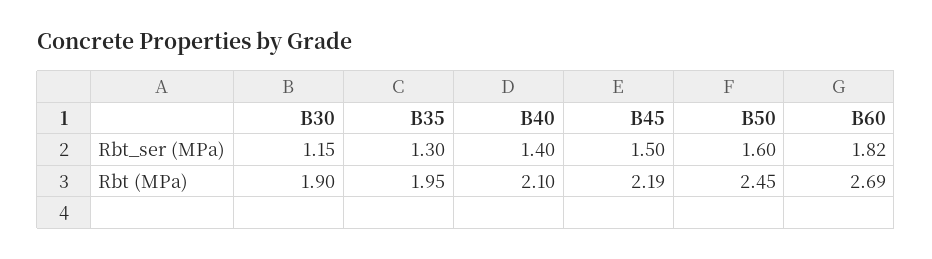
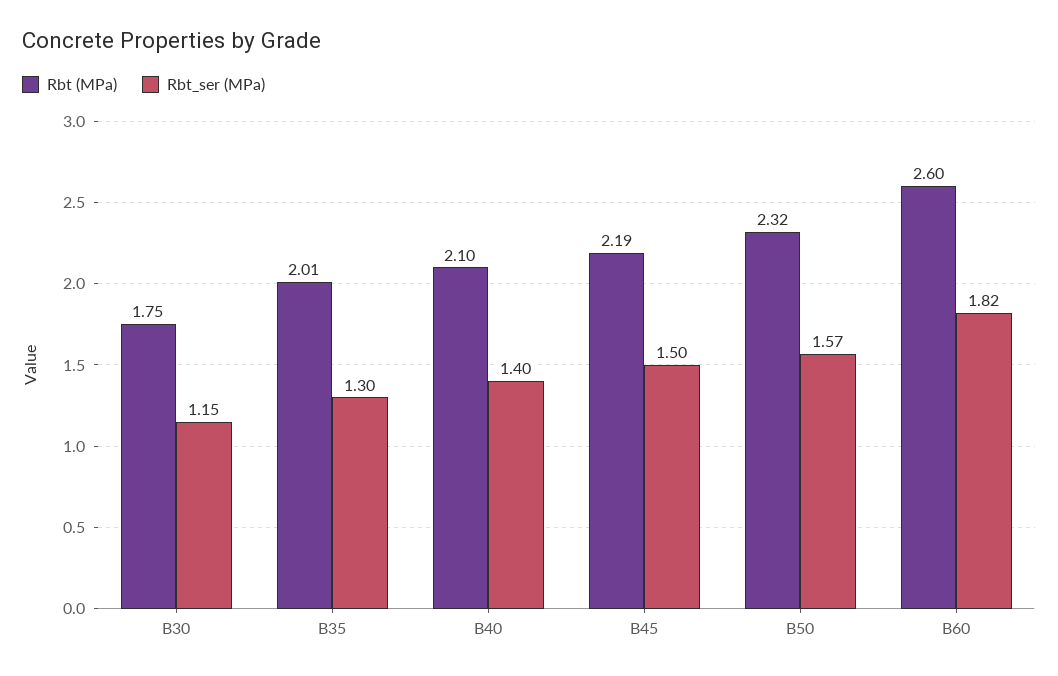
Rbt_ser (MPa), B50: 1.6 -> 1.57
Rbt (MPa), B30: 1.9 -> 1.75
Rbt (MPa), B35: 1.95 -> 2.01
Rbt (MPa), B50: 2.45 -> 2.32
Rbt (MPa), B60: 2.69 -> 2.6

